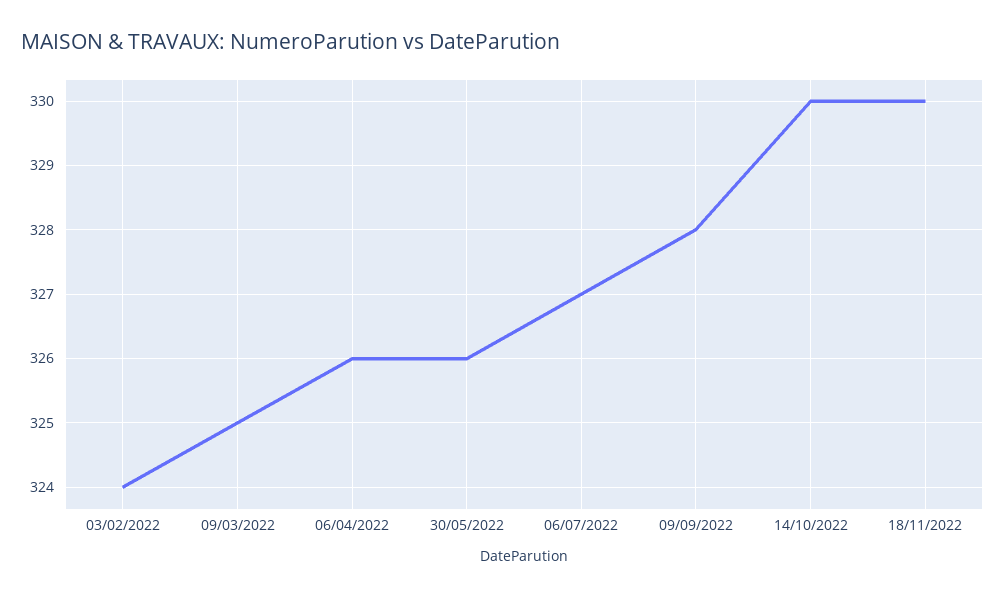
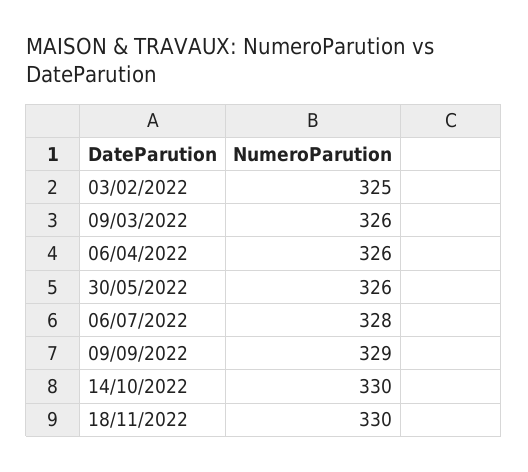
03/02/2022: 324 -> 325
09/03/2022: 325 -> 326
06/07/2022: 327 -> 328
09/09/2022: 328 -> 329

